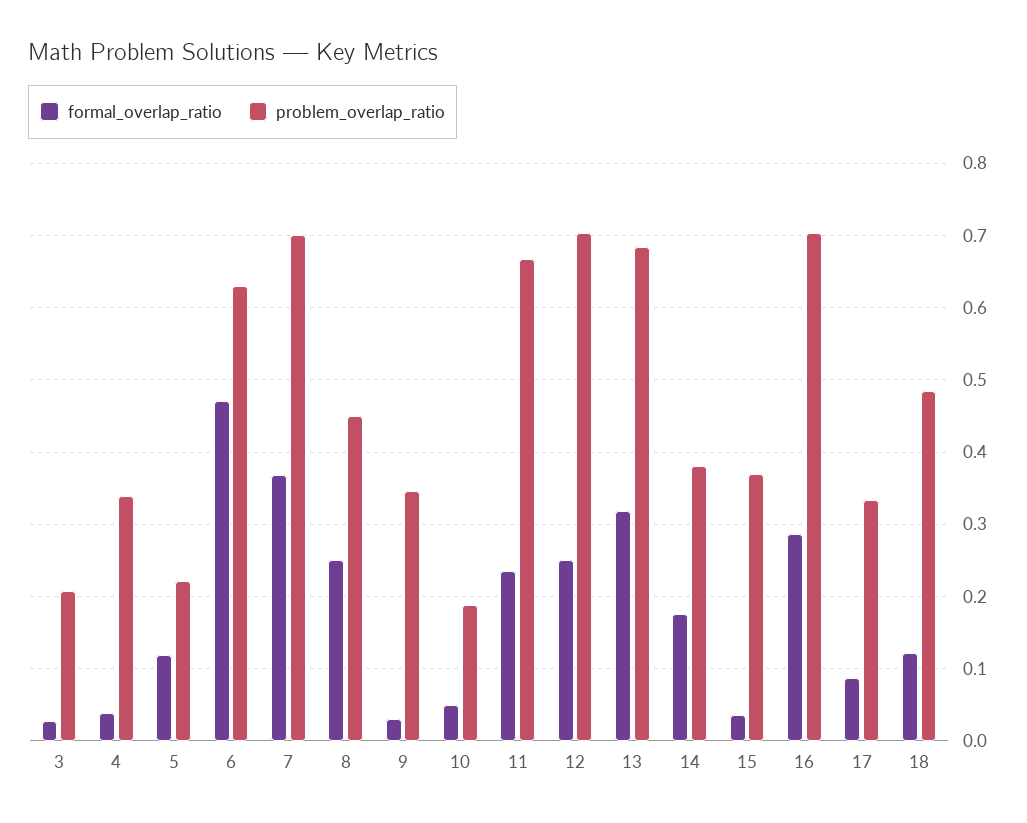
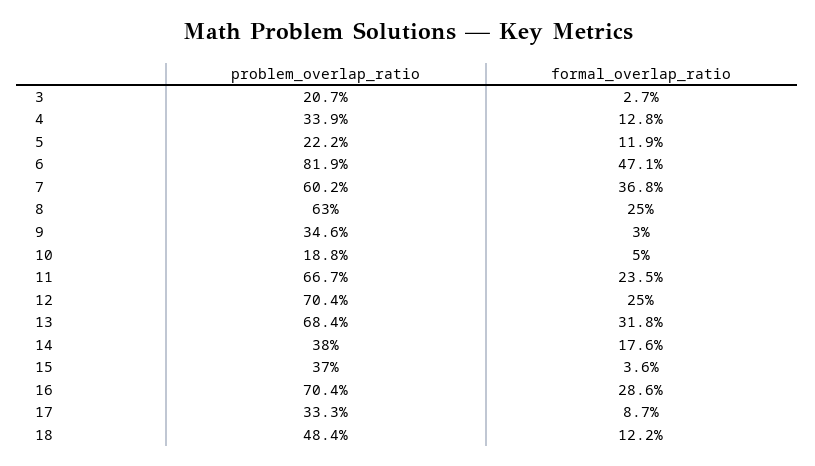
formal_overlap_ratio, 4: 0.04 -> 0.128
problem_overlap_ratio, 6: 0.63 -> 0.819
problem_overlap_ratio, 7: 0.7 -> 0.602
problem_overlap_ratio, 8: 0.45 -> 0.63

